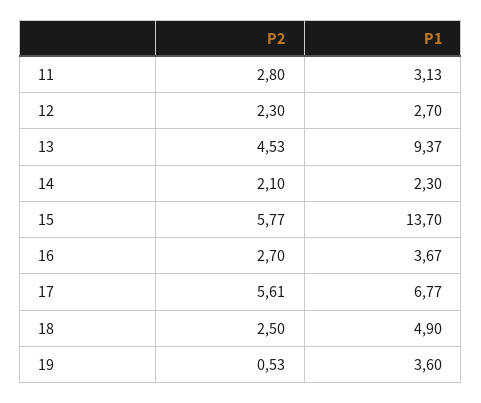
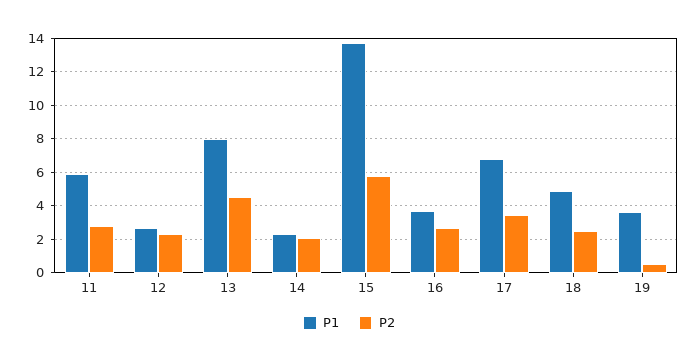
P1, 11: 3.13 -> 6
P1, 13: 9.37 -> 8
P2, 17: 5.61 -> 3.5

